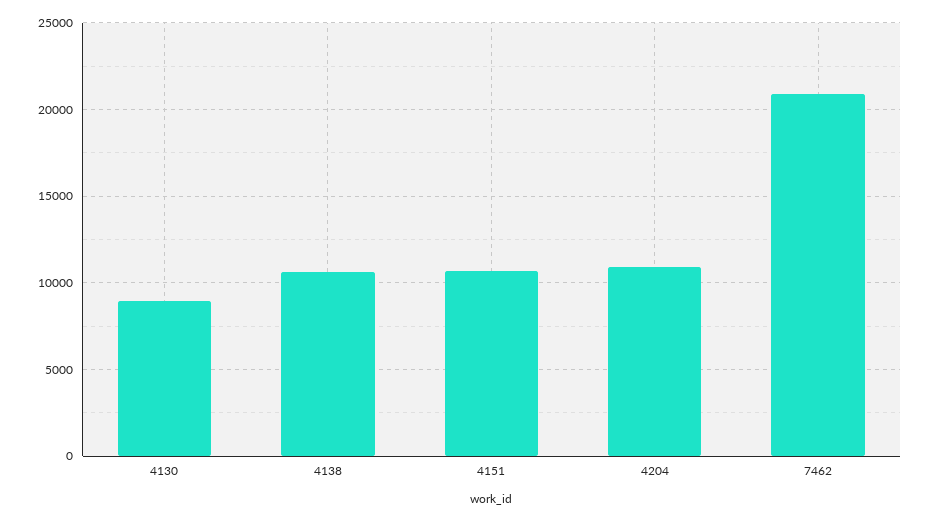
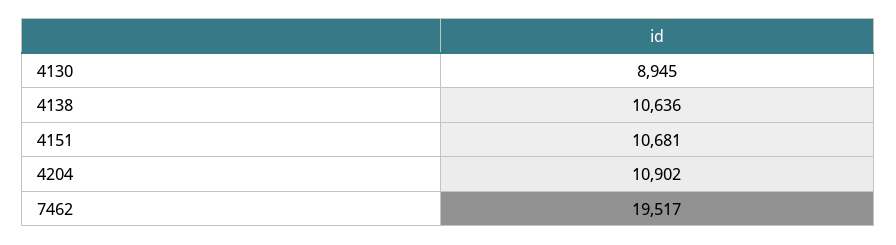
7462: 21000 -> 19517

